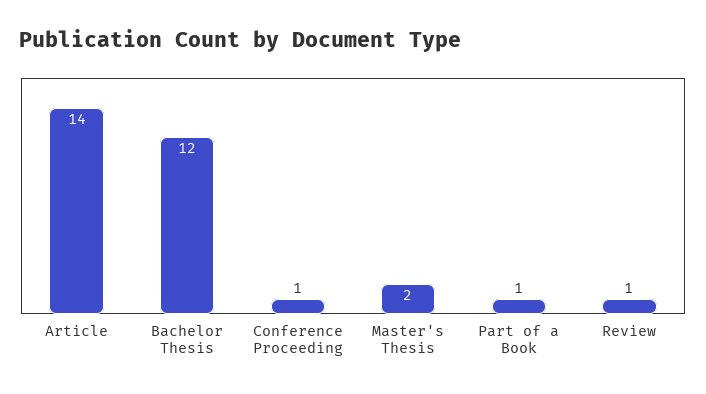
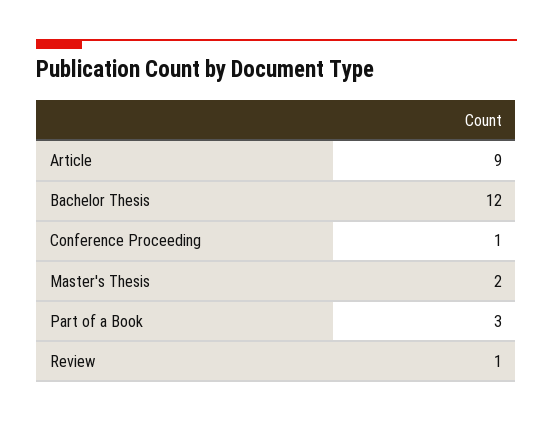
Article: 14 -> 9
Part of a Book: 1 -> 3

